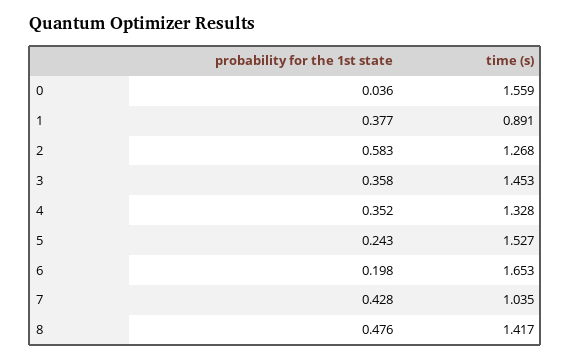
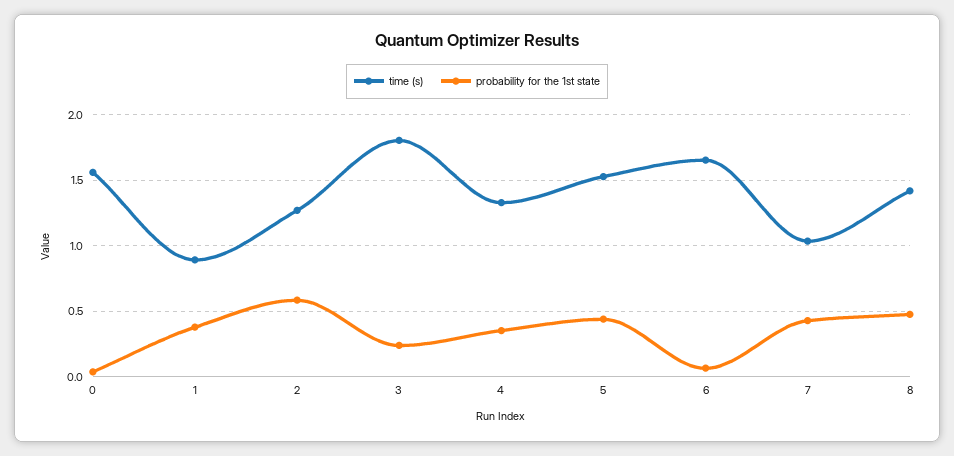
probability for the 1st state, 3: 0.358 -> 0.25
time (s), 3: 1.453 -> 1.8
probability for the 1st state, 5: 0.243 -> 0.45
probability for the 1st state, 6: 0.198 -> 0.05

